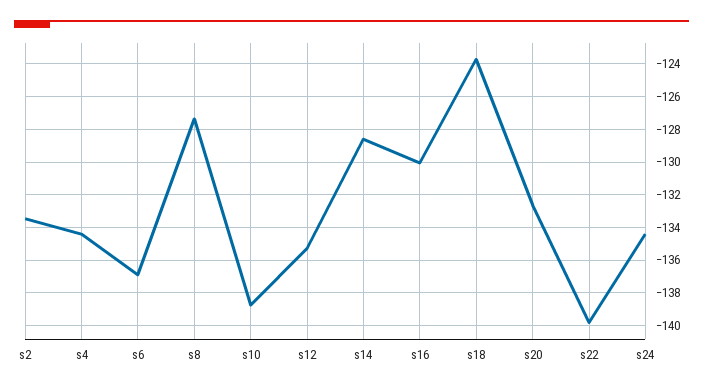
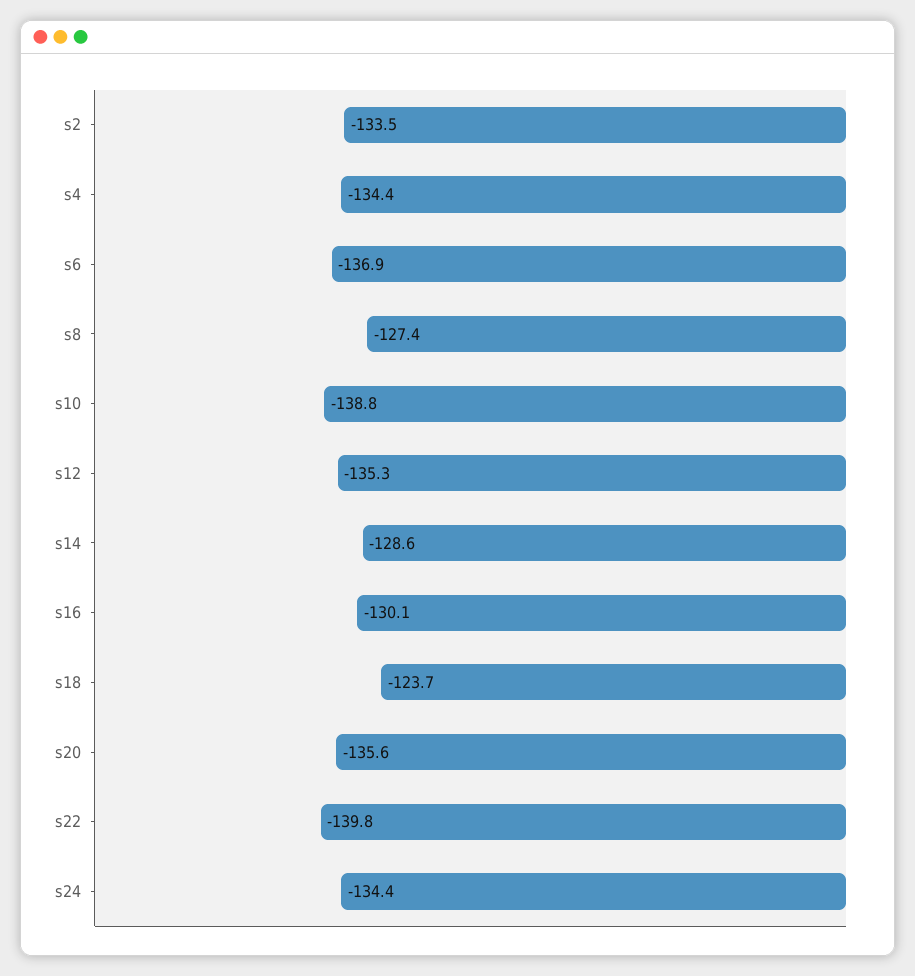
s20: -132.5 -> -135.6

